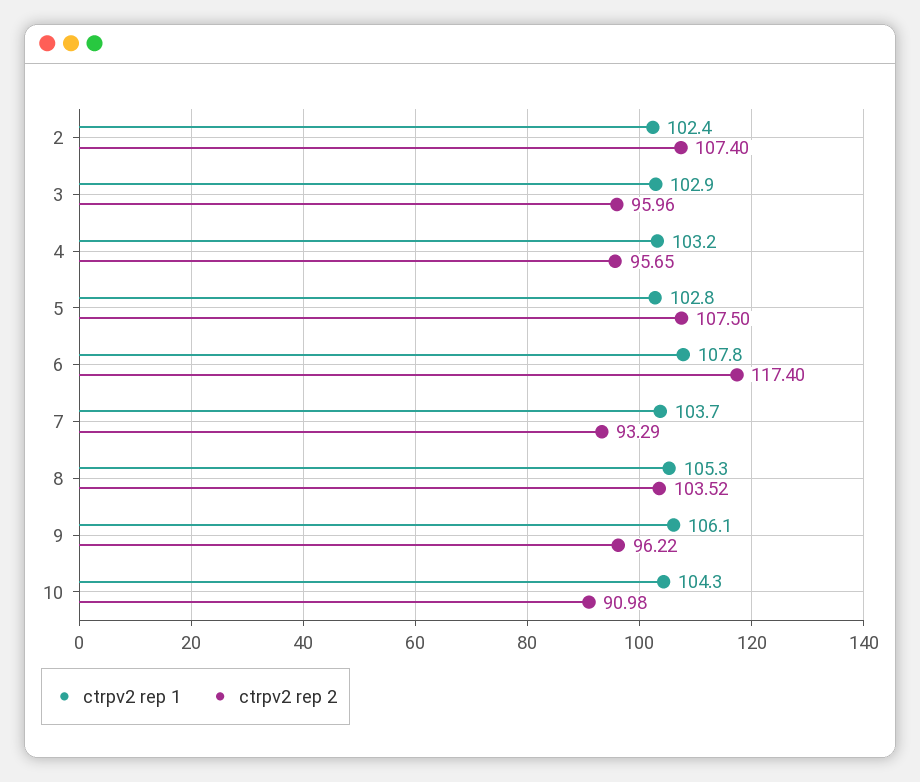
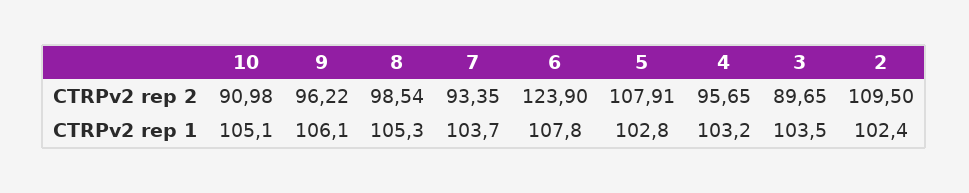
ctrpv2 rep 2, 2: 107.4 -> 109.5
ctrpv2 rep 1, 3: 102.9 -> 103.5
ctrpv2 rep 2, 3: 95.96 -> 89.65
ctrpv2 rep 2, 5: 107.5 -> 107.91
ctrpv2 rep 2, 6: 117.4 -> 123.9
ctrpv2 rep 2, 7: 93.29 -> 93.35
ctrpv2 rep 2, 8: 103.52 -> 98.54
ctrpv2 rep 1, 10: 104.3 -> 105.1

